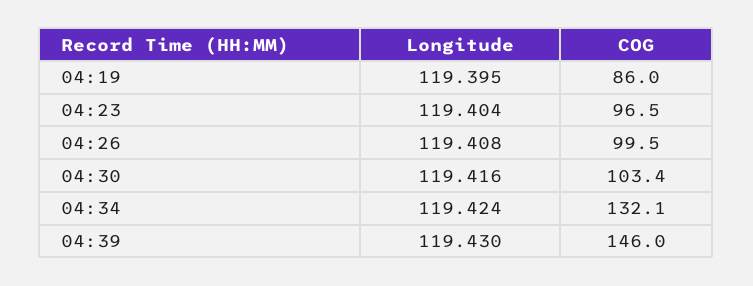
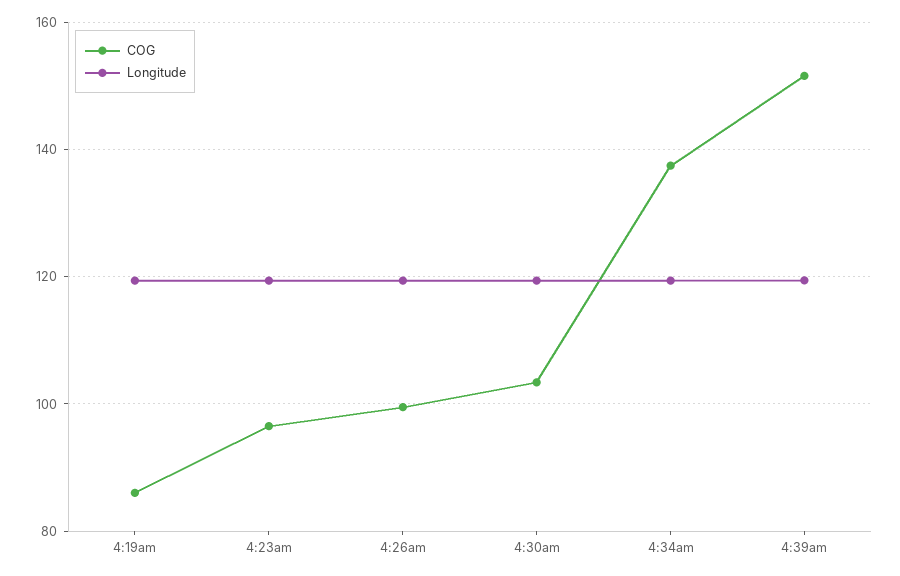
COG, 04:34: 132.1 -> 138
COG, 04:39: 146 -> 152

